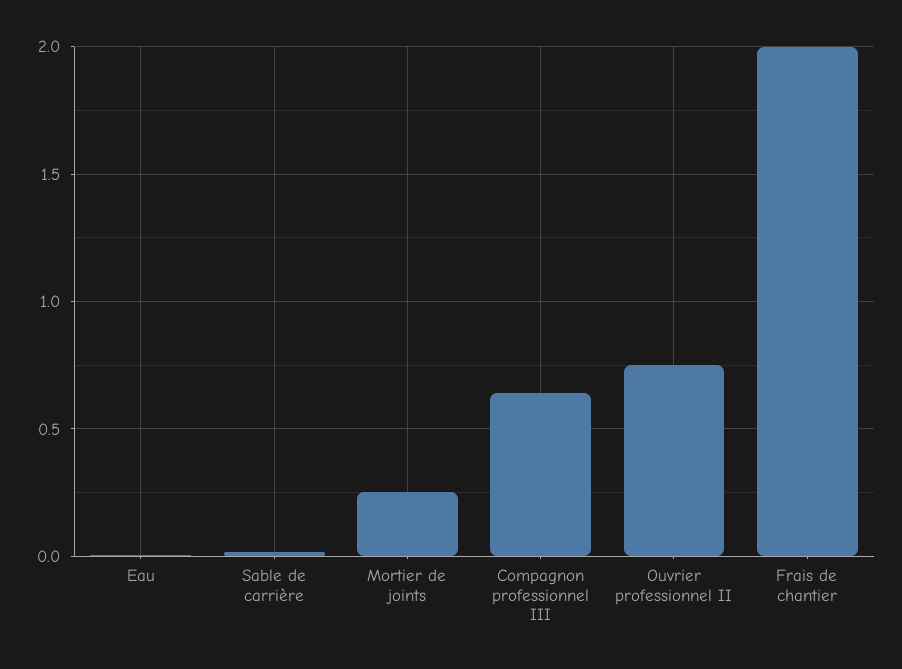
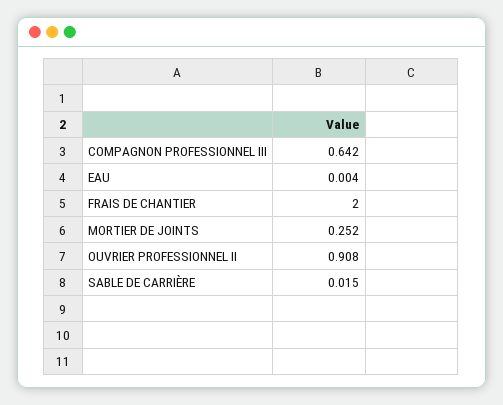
Ouvrier professionnel II: 0.75 -> 0.908

